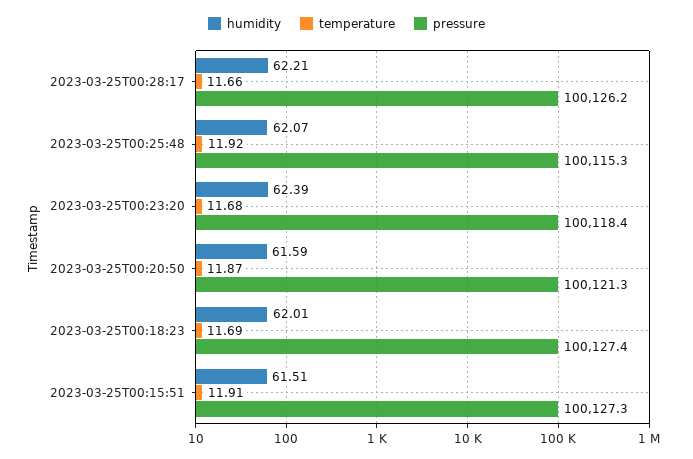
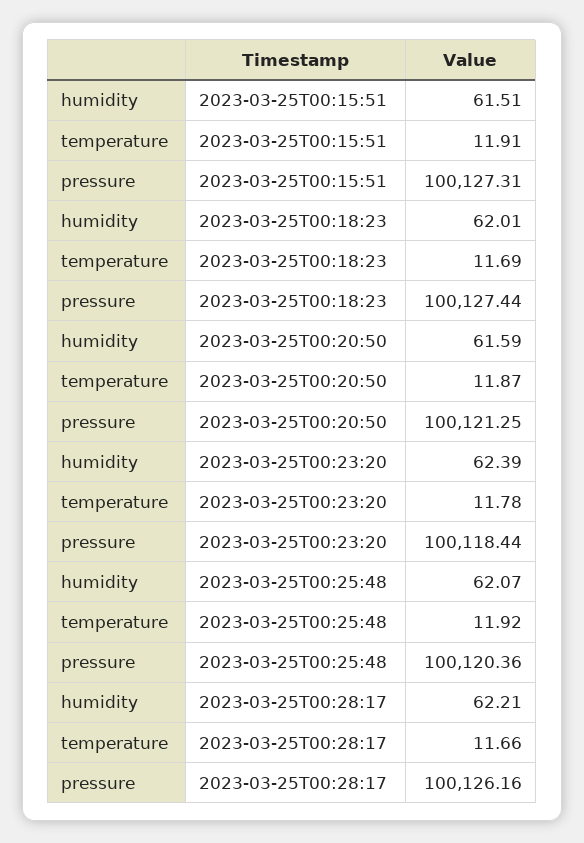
pressure, 2023-03-25T00:25:48: 100115.3 -> 100120.36
temperature, 2023-03-25T00:23:20: 11.68 -> 11.78

